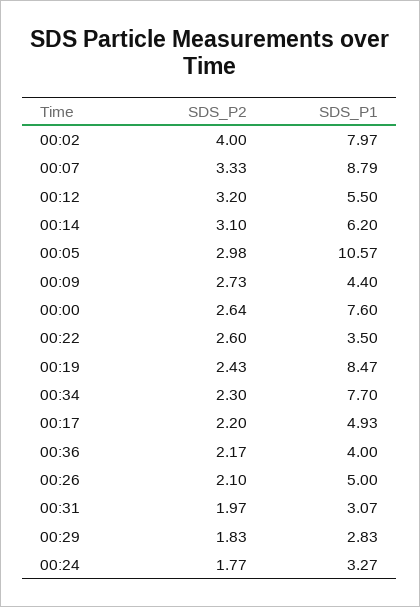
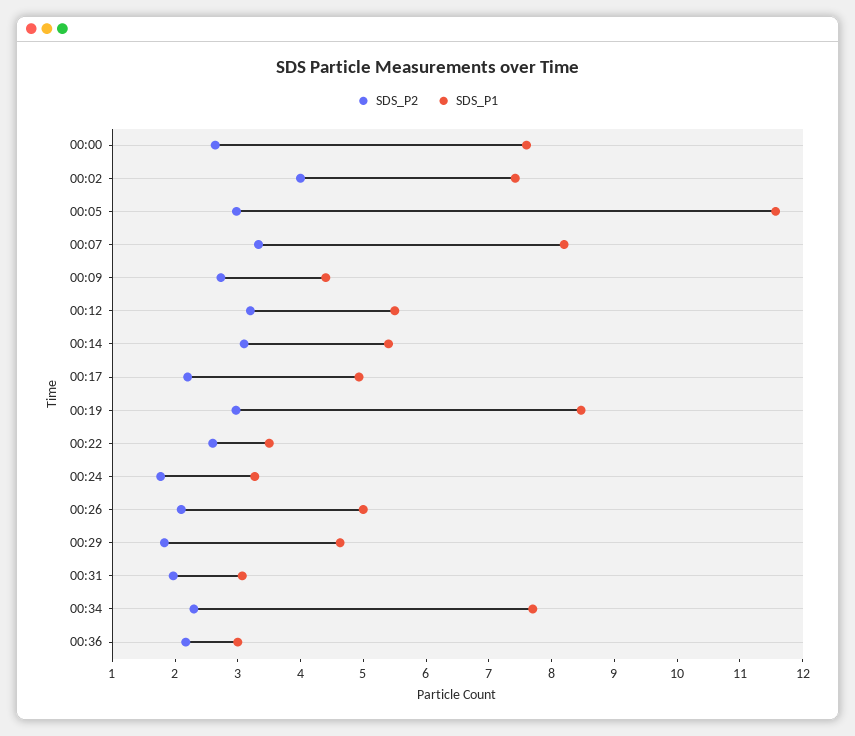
SDS_P1, 00:02: 7.97 -> 7.4
SDS_P1, 00:07: 8.79 -> 8.2
SDS_P1, 00:14: 6.2 -> 5.4
SDS_P1, 00:05: 10.57 -> 11.6
SDS_P2, 00:19: 2.43 -> 3
SDS_P1, 00:36: 4 -> 3
SDS_P1, 00:29: 2.83 -> 4.6

